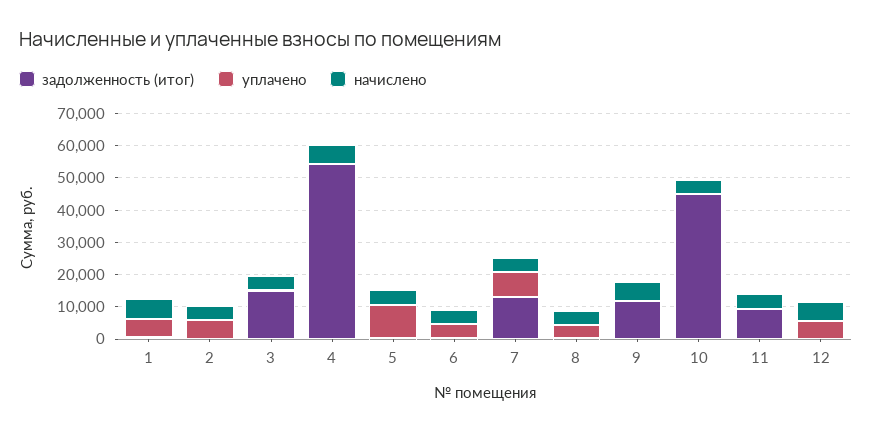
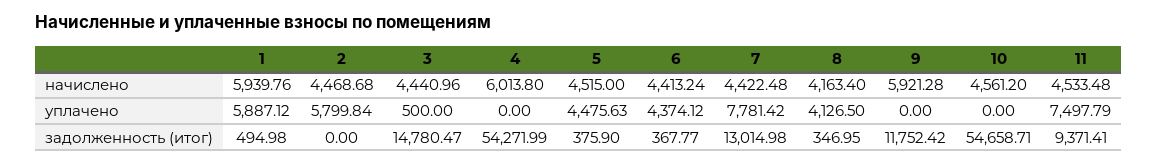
уплачено, 5: 10000 -> 4475.63
задолженность (итог), 10: 45000 -> 54658.71
уплачено, 11: 0 -> 7497.79
задолженность (итог), 12: 0 -> none
уплачено, 12: 5000 -> none
начислено, 12: 5000 -> none

